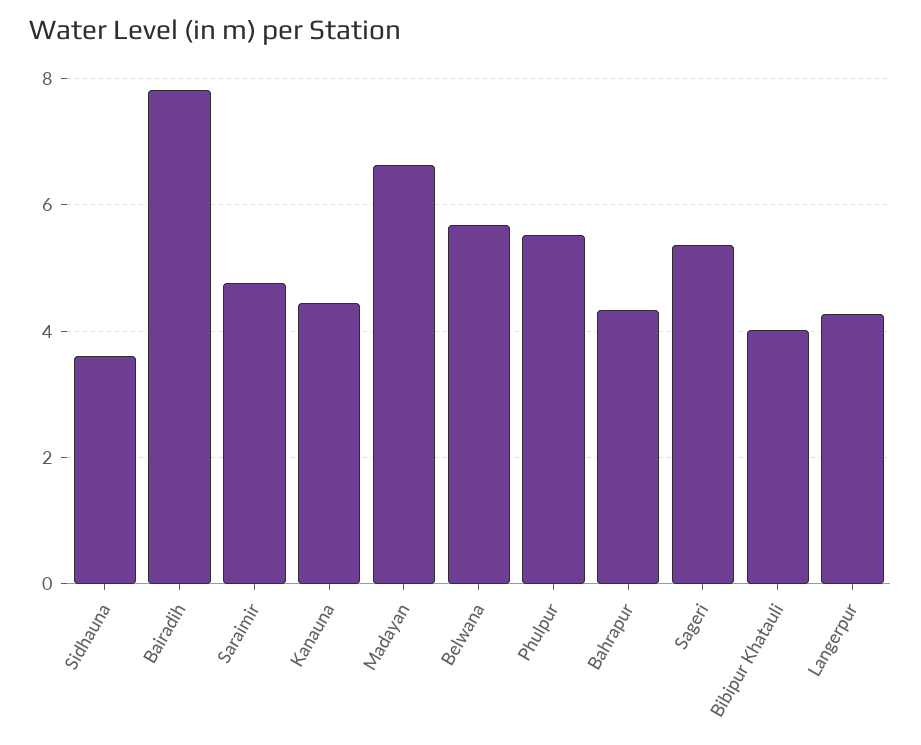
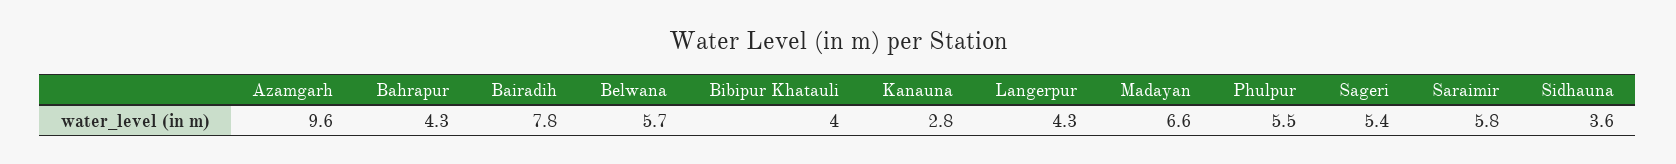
Saraimir: 4.8 -> 5.8
Kanauna: 4.4 -> 2.8
Azamgarh: none -> 9.6

